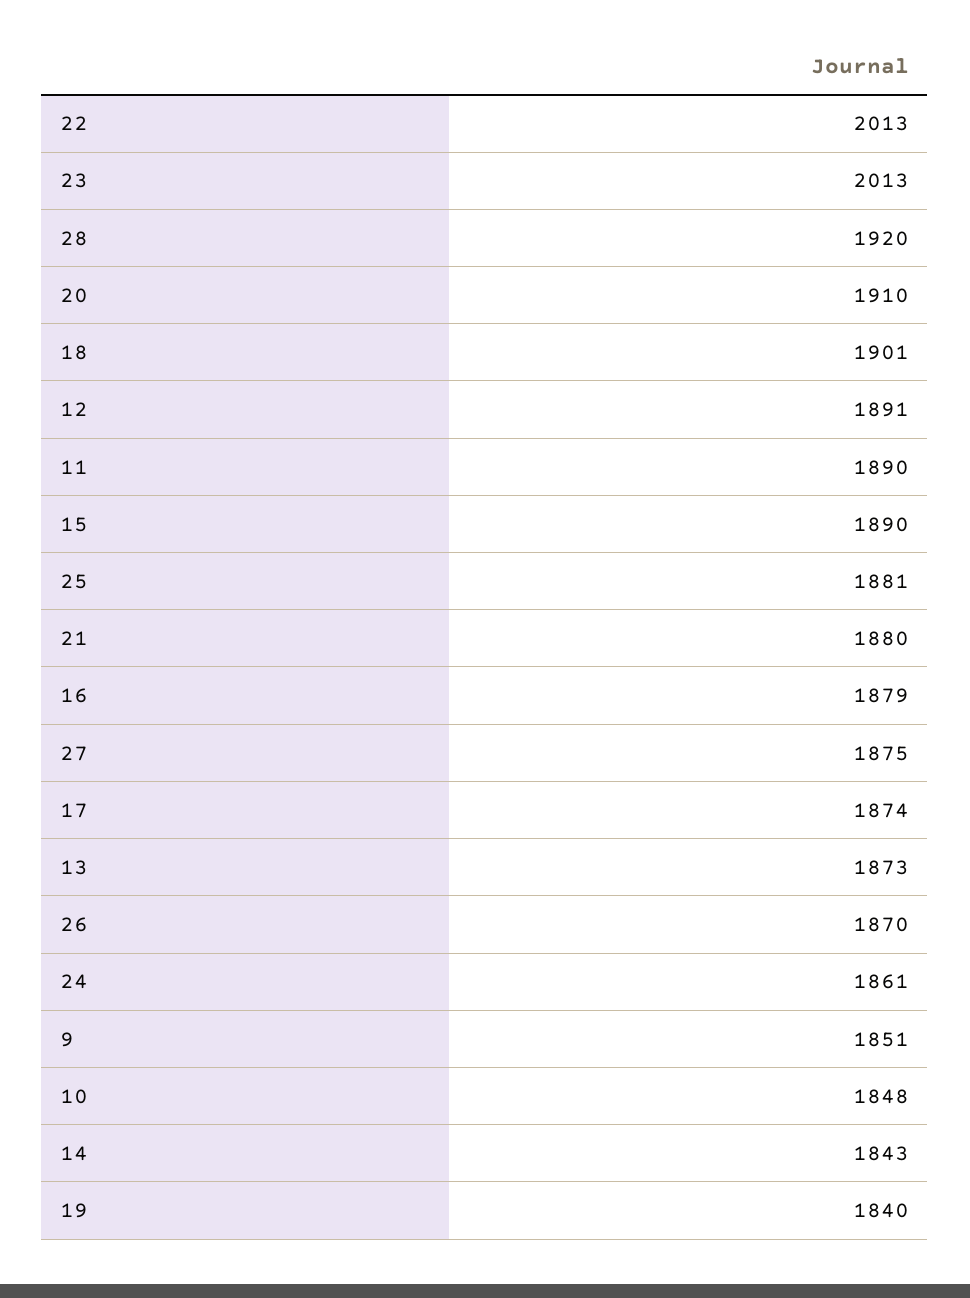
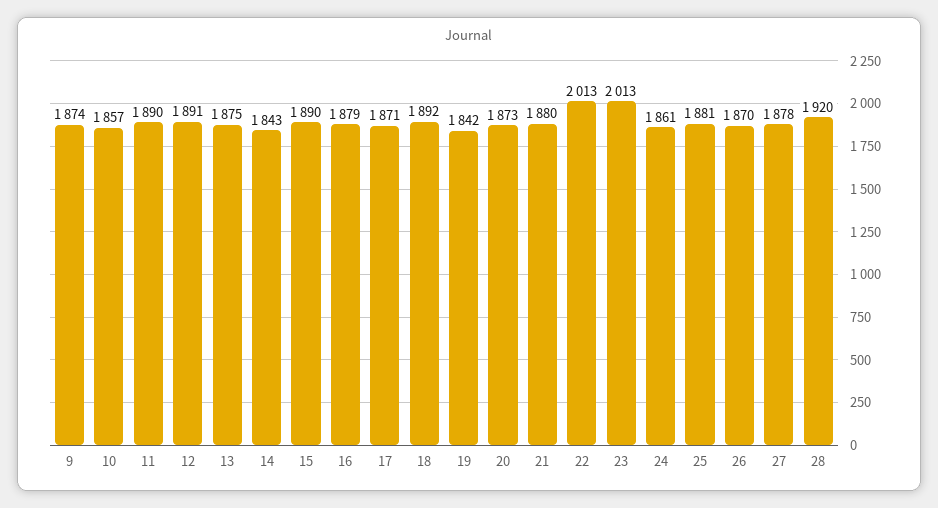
20: 1910 -> 1873
18: 1901 -> 1892
27: 1875 -> 1878
17: 1874 -> 1871
13: 1873 -> 1875
9: 1851 -> 1874
10: 1848 -> 1857
19: 1840 -> 1842

